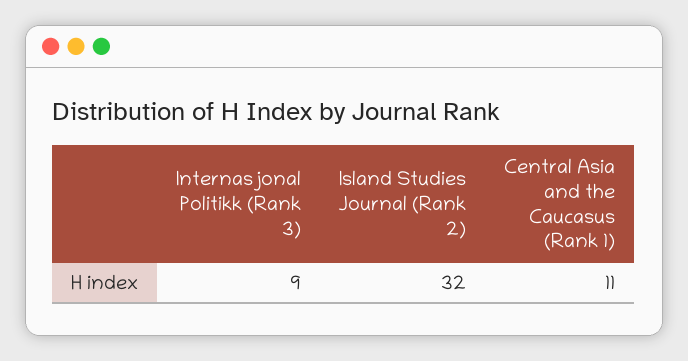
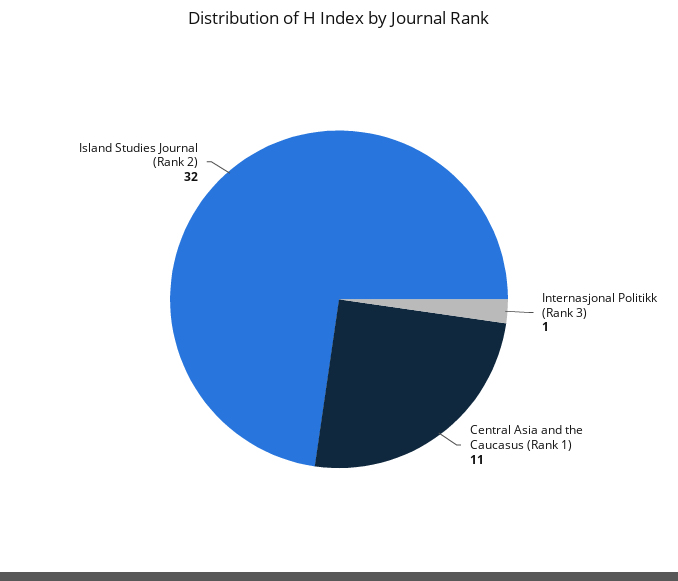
Internasjonal Politikk (Rank 3): 9 -> 1

